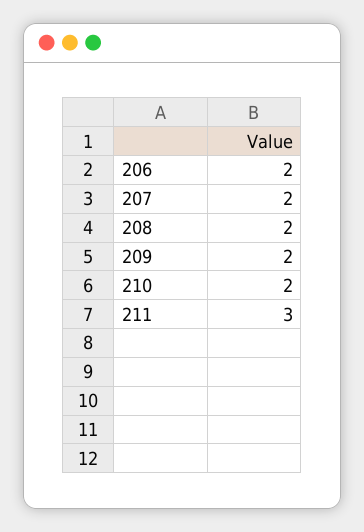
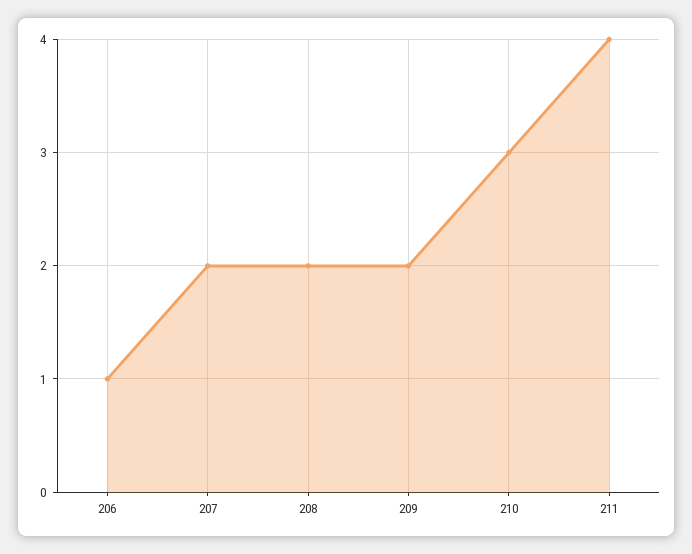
206: 2 -> 1
210: 2 -> 3
211: 3 -> 4

